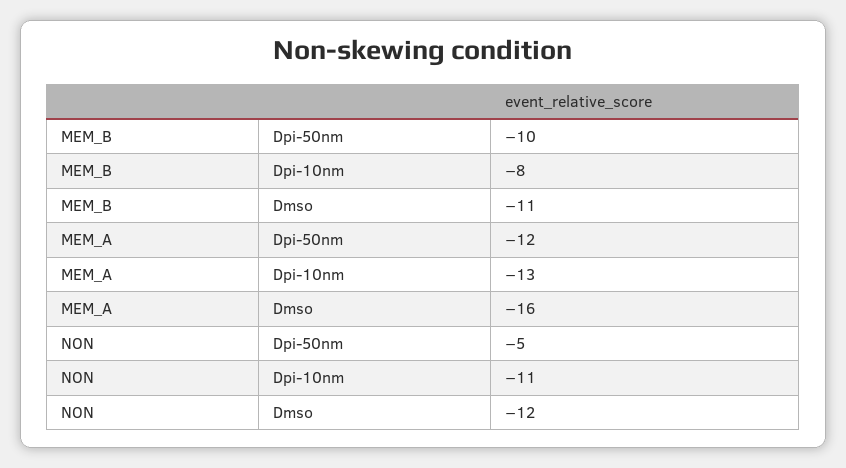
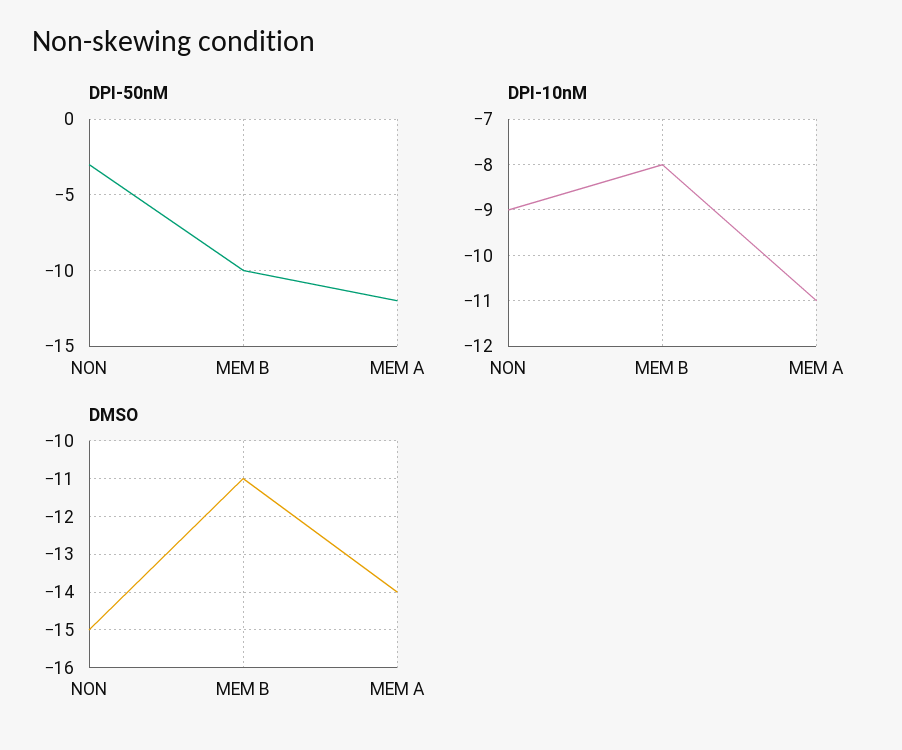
Dpi-10nm, MEM_A: -13 -> -11
Dmso, MEM_A: -16 -> -14
Dpi-50nm, NON: -5 -> -3
Dpi-10nm, NON: -11 -> -9
Dmso, NON: -12 -> -15

